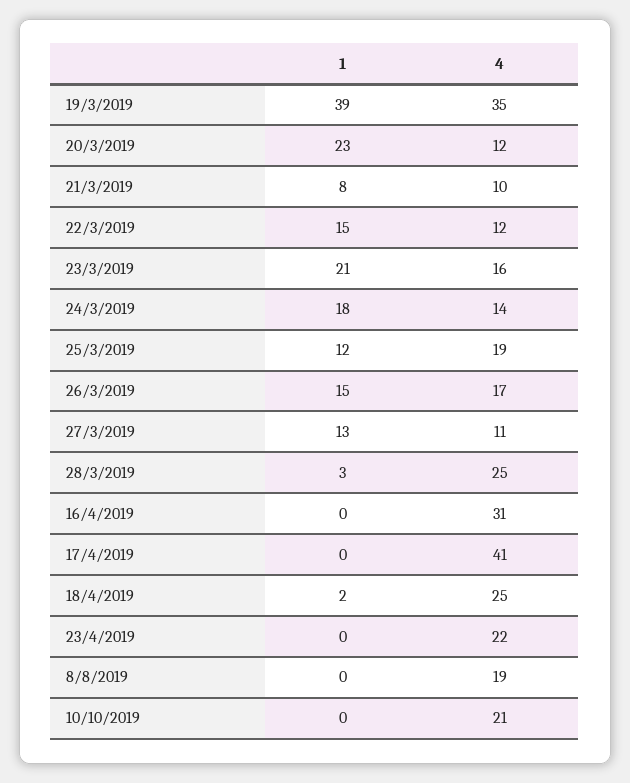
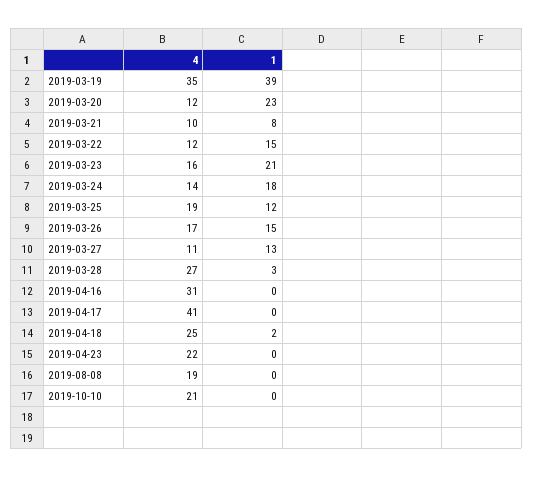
4, 28/3/2019: 25 -> 27

